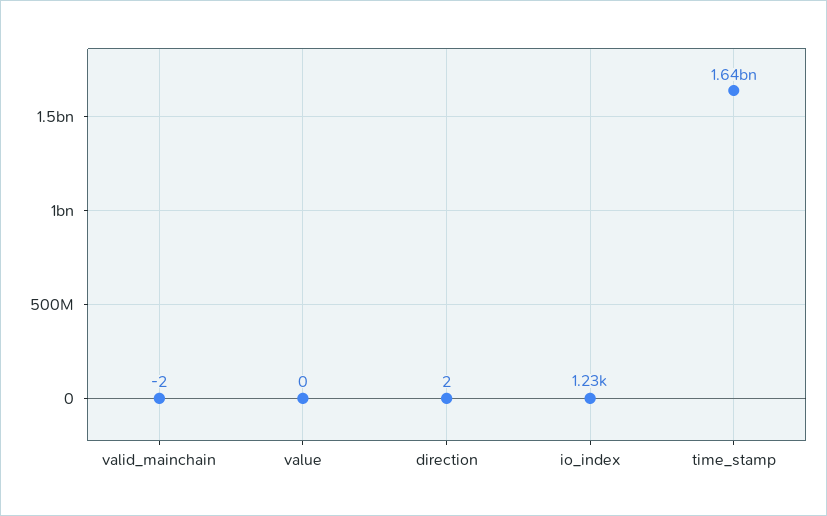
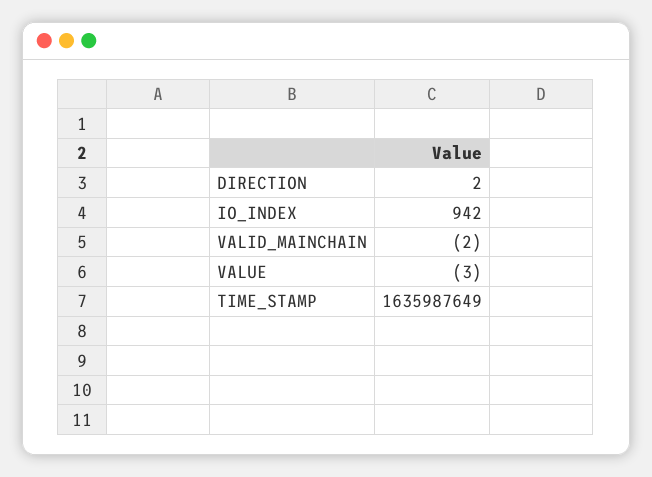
value: 0 -> -3
io_index: 1230 -> 942

